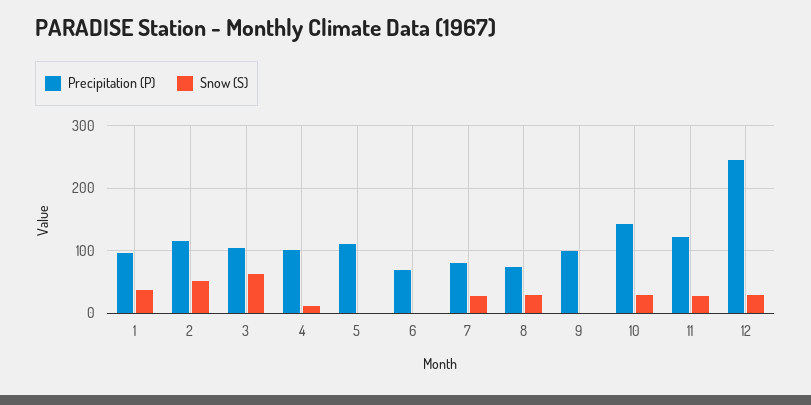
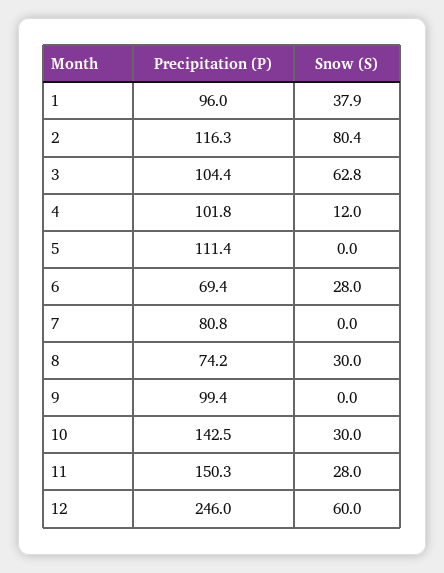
Snow (S), 2: 50 -> 80.4
Snow (S), 6: 0 -> 28
Snow (S), 7: 30 -> 0
Precipitation (P), 11: 120 -> 150.3
Snow (S), 12: 30 -> 60

